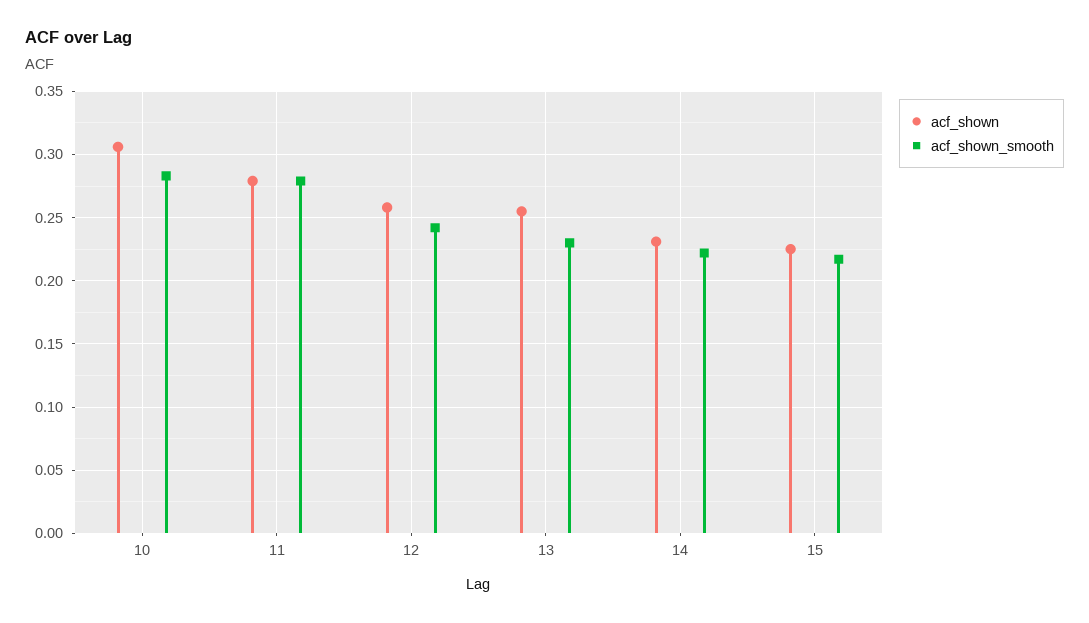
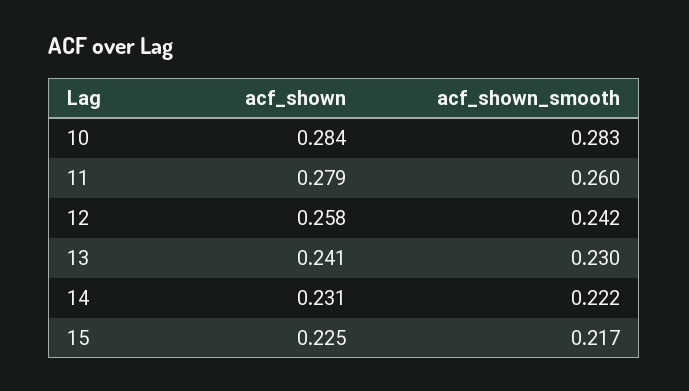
acf_shown, 10: 0.305 -> 0.284
acf_shown_smooth, 11: 0.28 -> 0.26
acf_shown, 13: 0.255 -> 0.241

